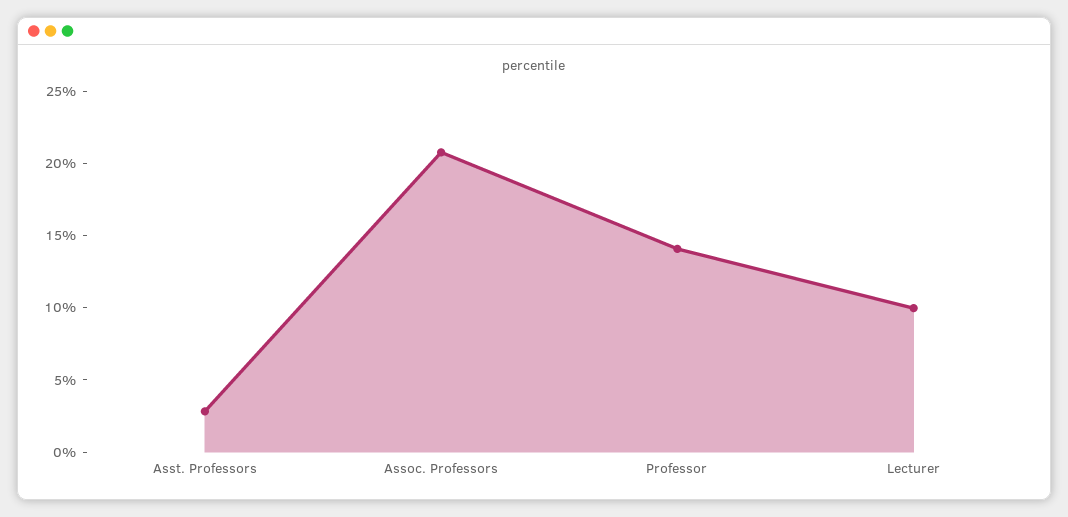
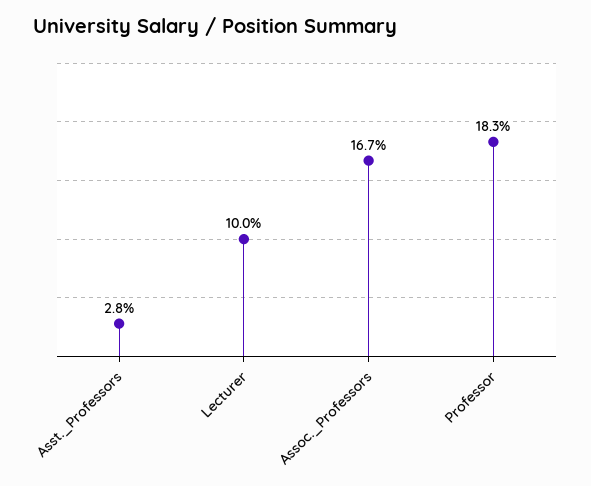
Assoc. Professors: 21 -> 16.7
Professor: 14 -> 18.3

